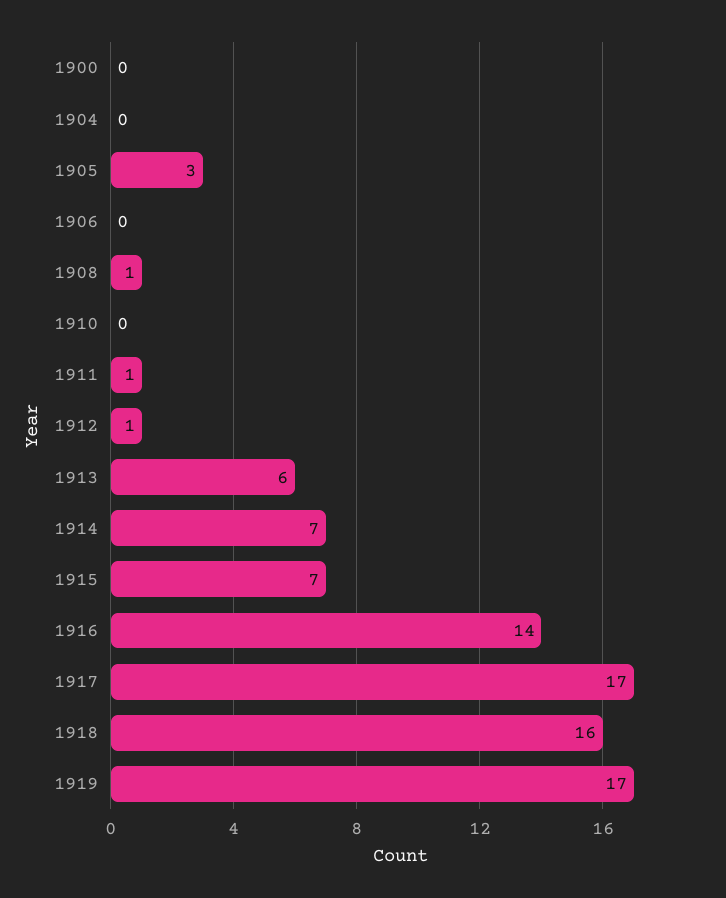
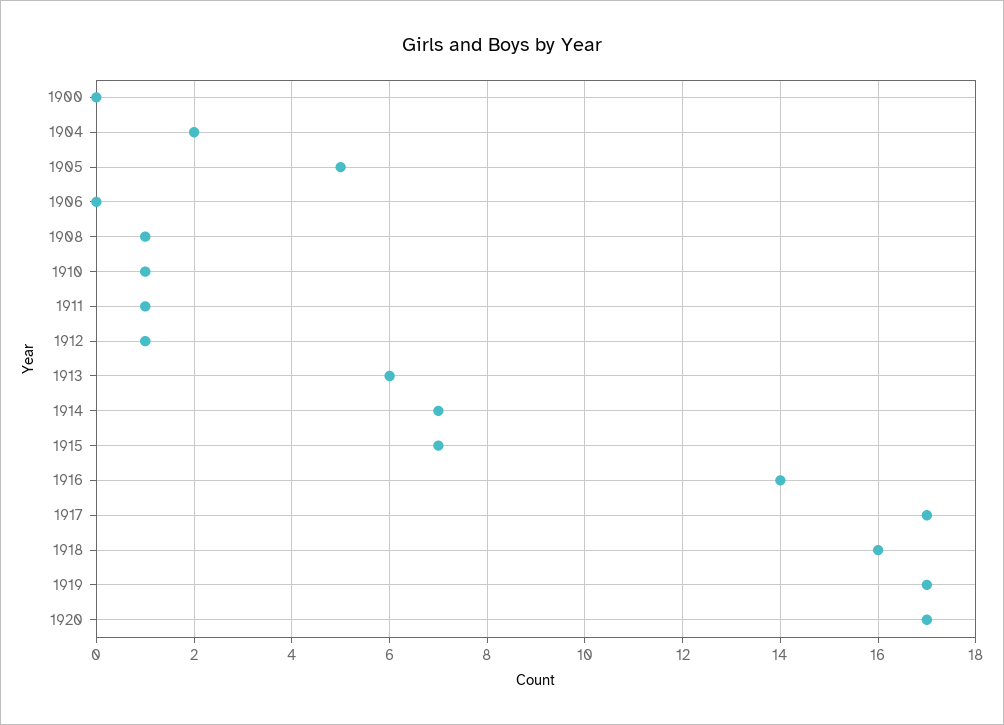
1904: 0 -> 2
1905: 3 -> 5
1910: 0 -> 1
1920: none -> 17

